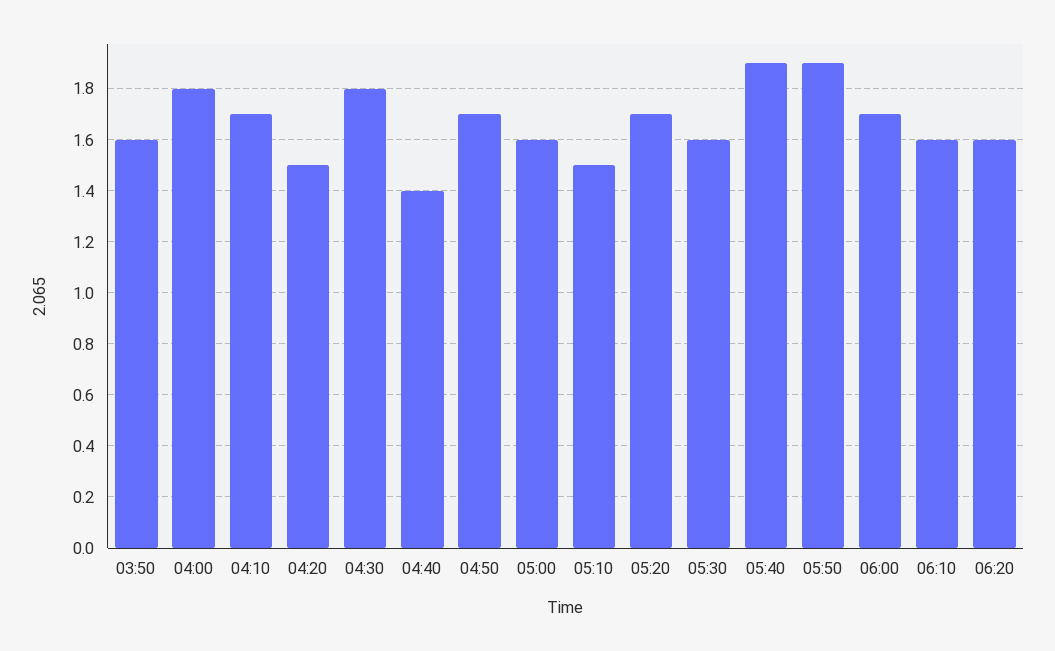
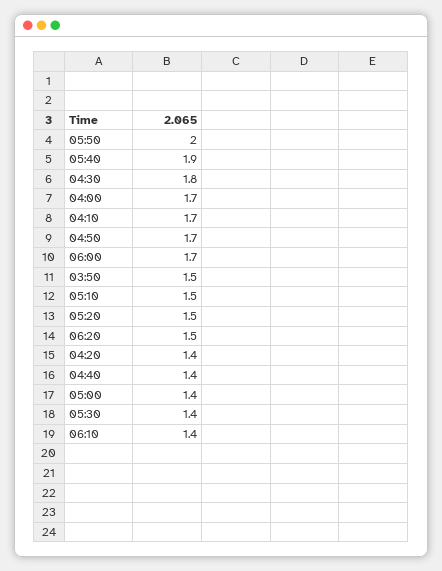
03:50: 1.6 -> 1.5
04:00: 1.8 -> 1.7
04:20: 1.5 -> 1.4
05:00: 1.6 -> 1.4
05:20: 1.7 -> 1.5
05:30: 1.6 -> 1.4
05:50: 1.9 -> 2
06:10: 1.6 -> 1.4
06:20: 1.6 -> 1.5

